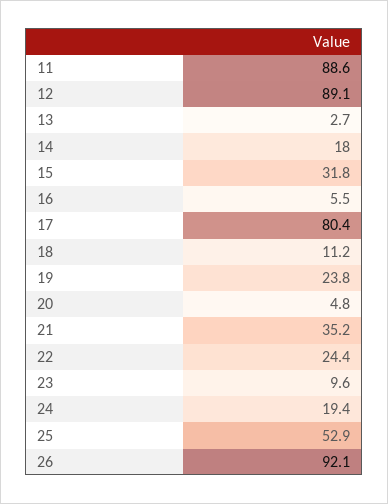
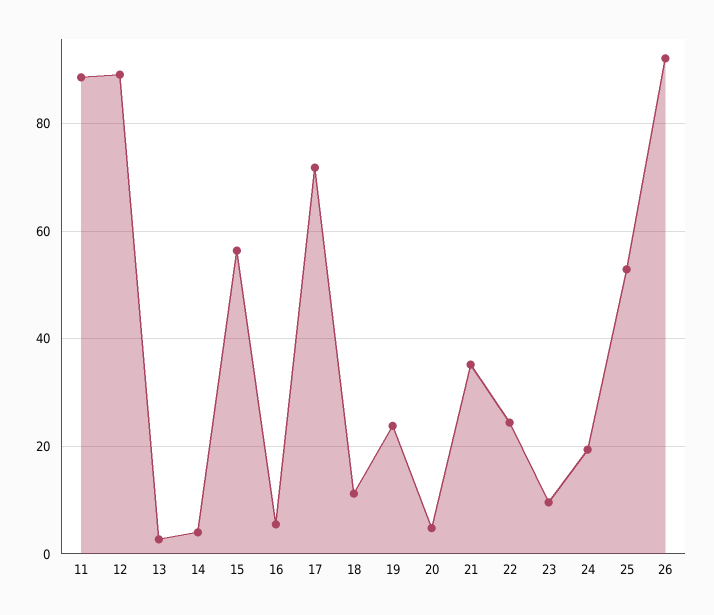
14: 18 -> 4
15: 31.8 -> 56
17: 80.4 -> 72

